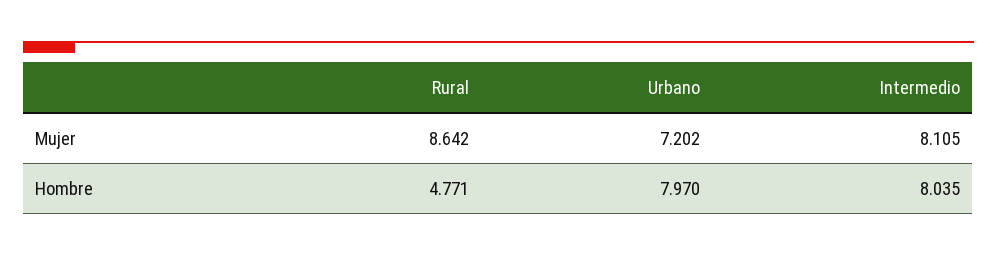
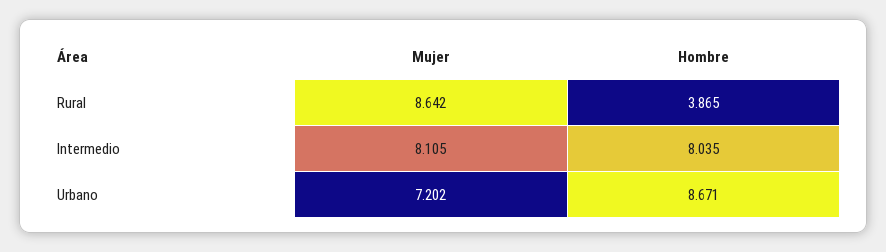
Rural, Hombre: 4.771 -> 3.865
Urbano, Hombre: 7.97 -> 8.671

